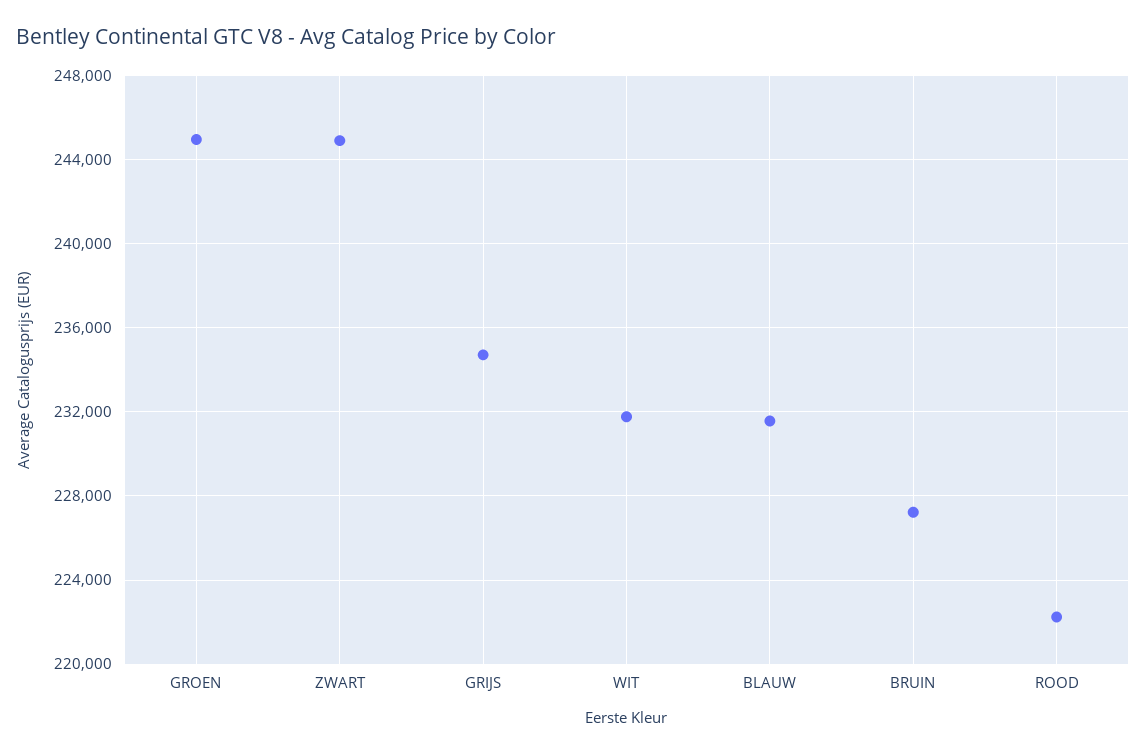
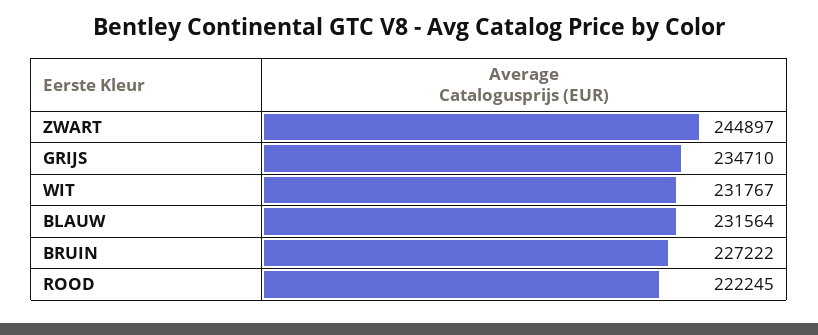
GROEN: 245000 -> none

